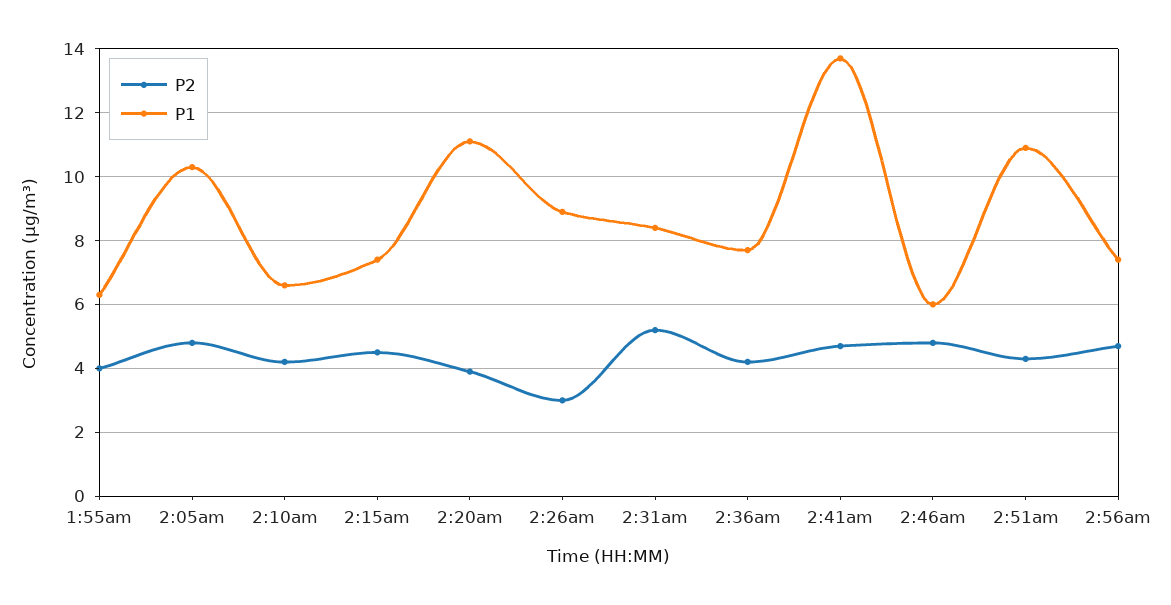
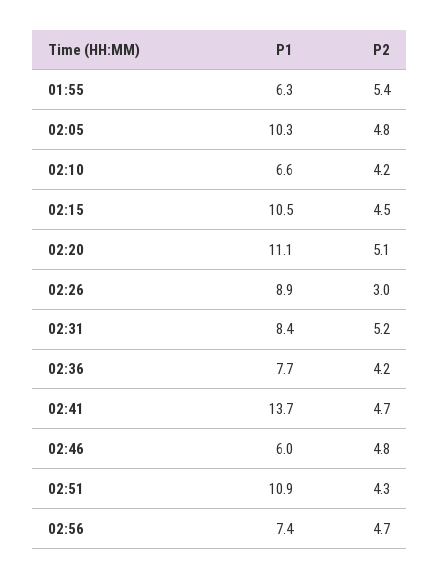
P2, 1:55am: 4 -> 5.4
P1, 2:15am: 7.5 -> 10.5
P2, 2:20am: 4 -> 5.1

